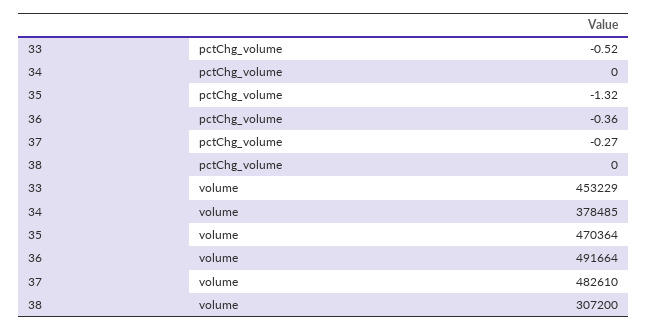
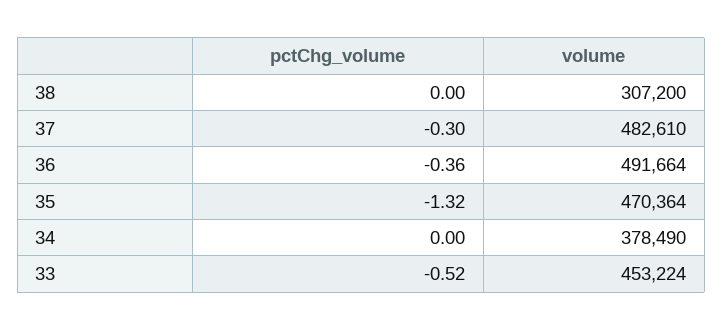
37, pctChg_volume: -0.27 -> -0.3
33, volume: 453229 -> 453224
34, volume: 378485 -> 378490

